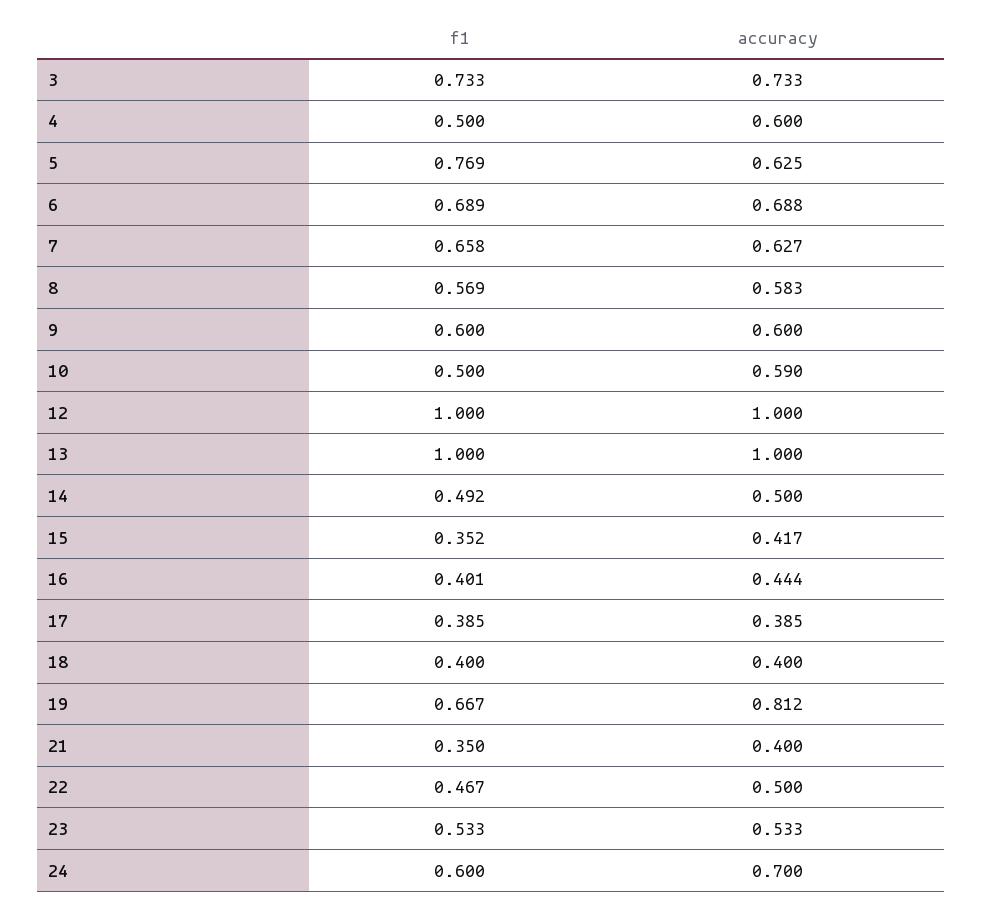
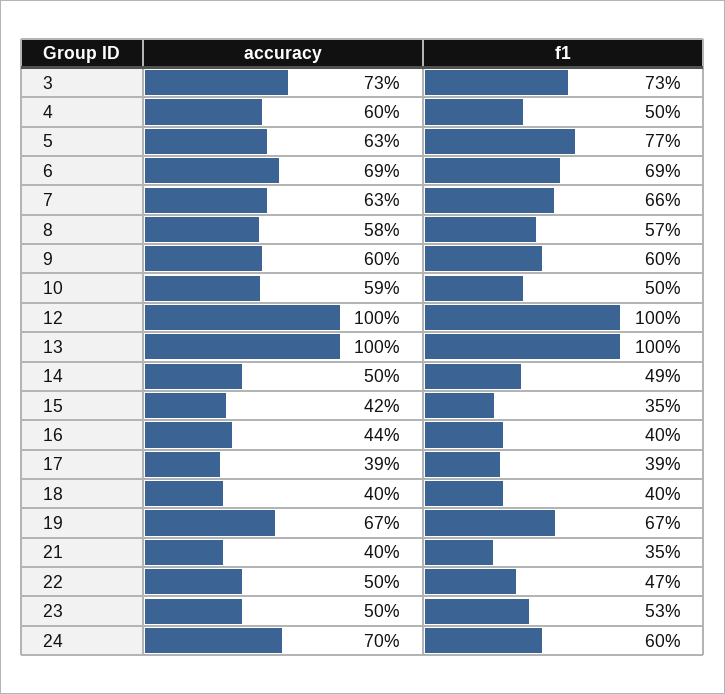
accuracy, 19: 0.812 -> 0.67
accuracy, 23: 0.533 -> 0.5

